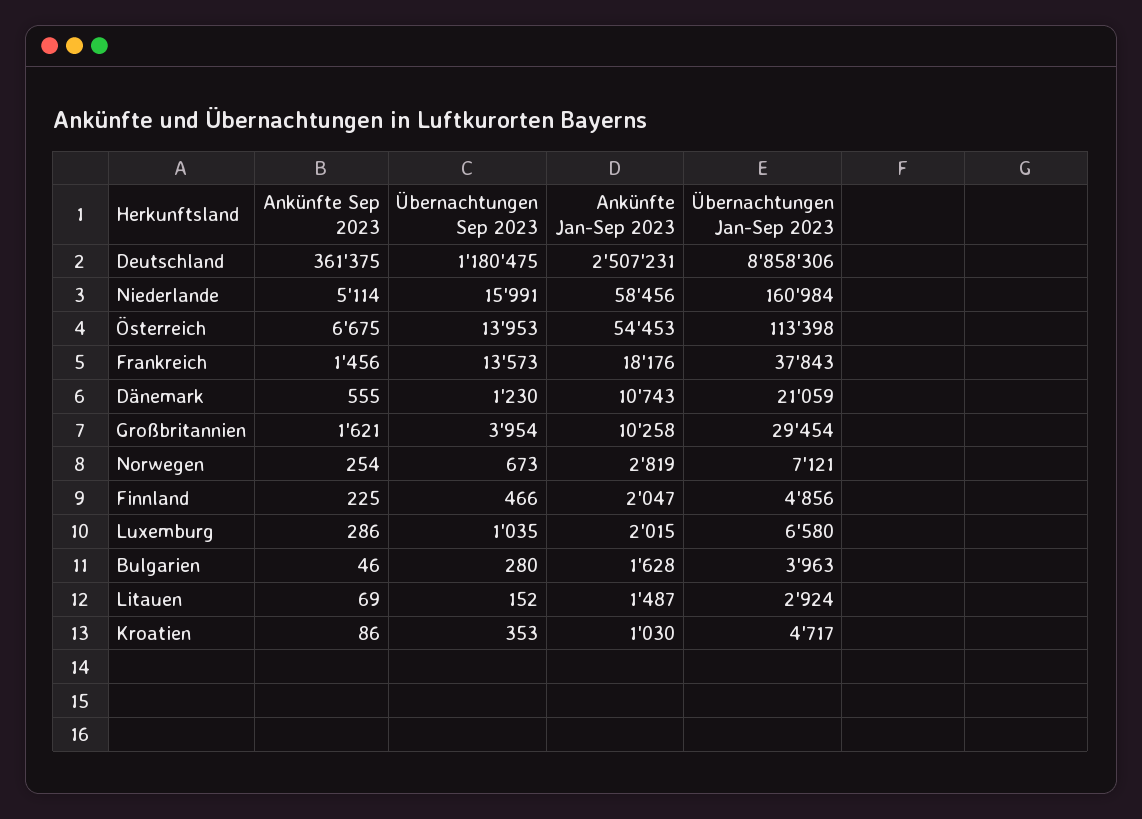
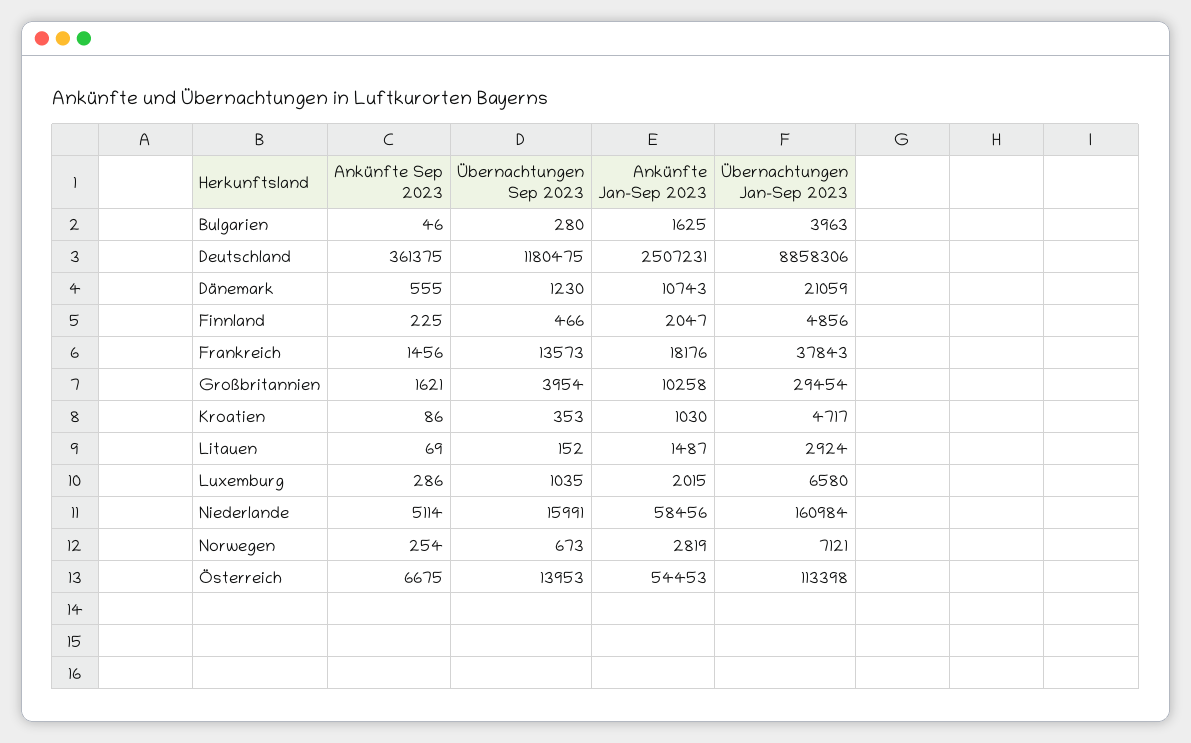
Ankünfte Jan-Sep 2023, Bulgarien: 1628 -> 1625

